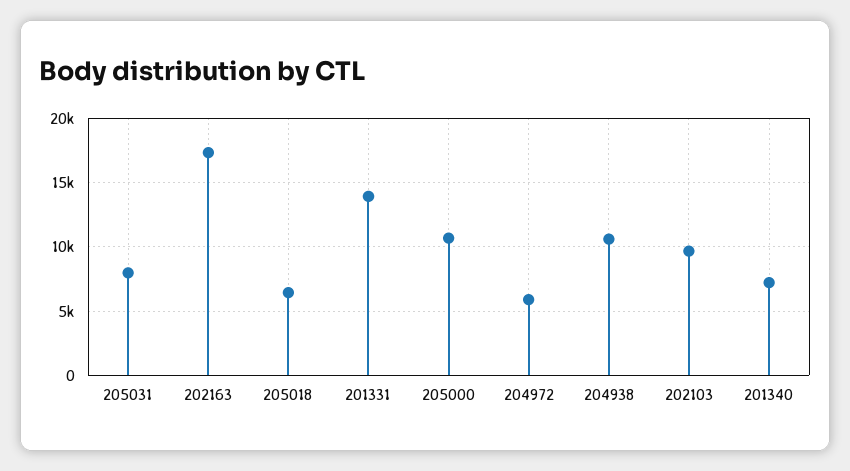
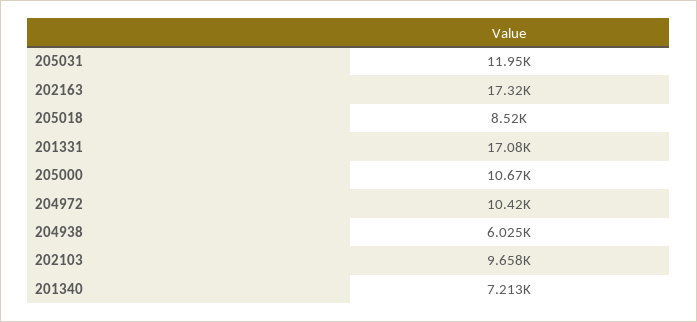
205031: 8000 -> 11950
205018: 6500 -> 8520
201331: 14000 -> 17080
204972: 6000 -> 10420
204938: 10500 -> 6025

